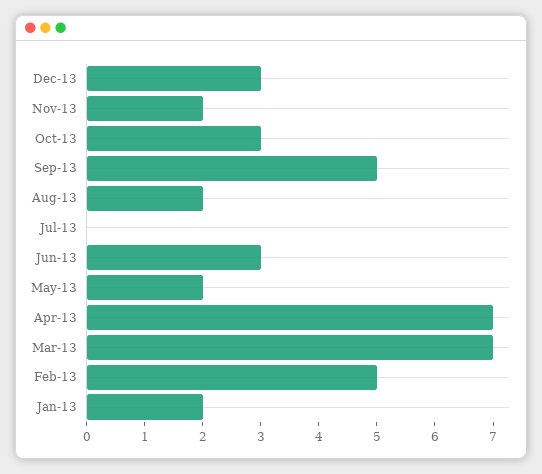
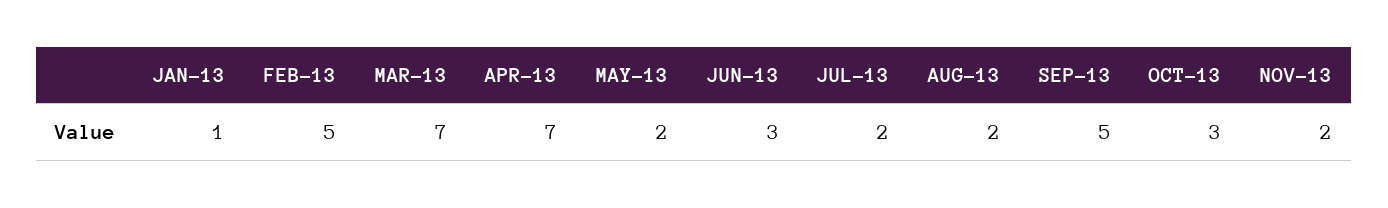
Dec-13: 3 -> none
Jul-13: 0 -> 2
Jan-13: 2 -> 1

